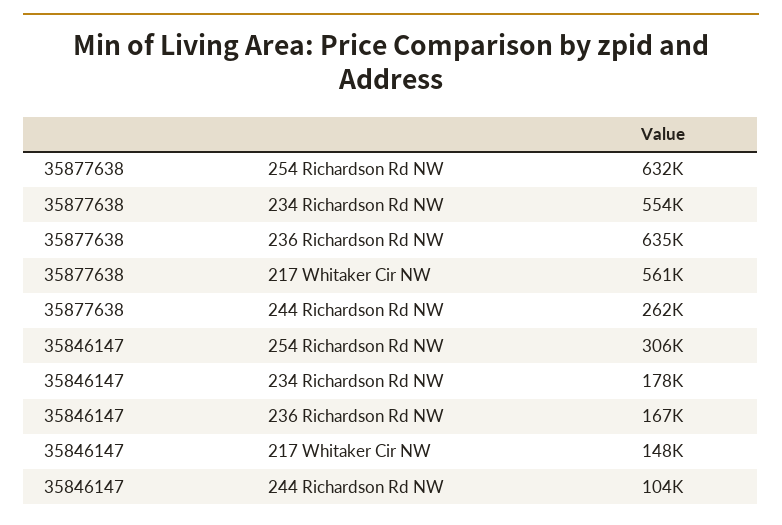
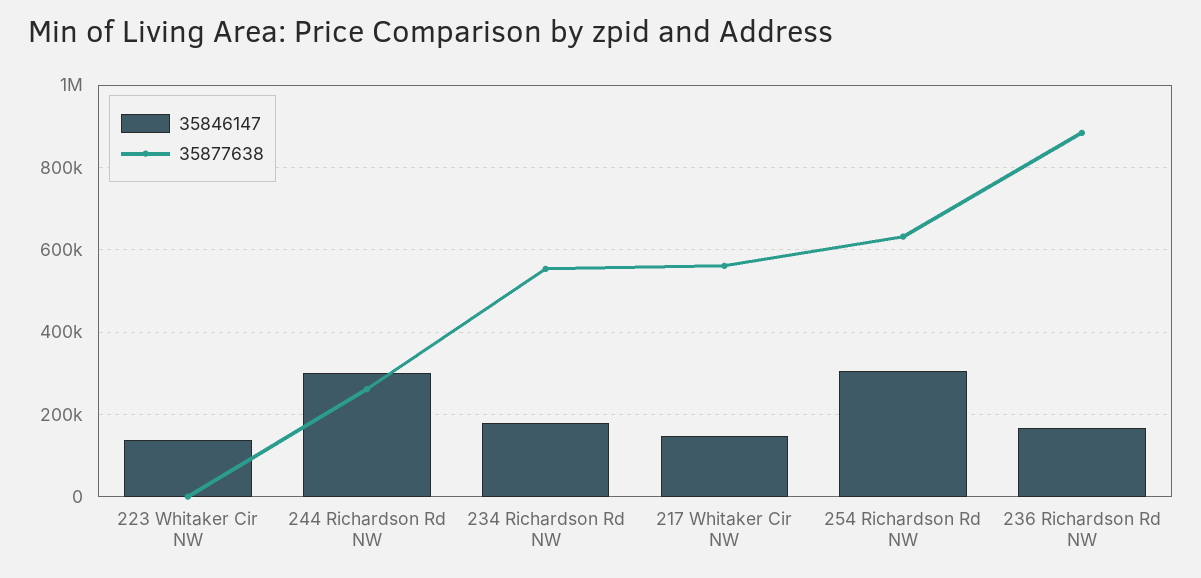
35877638, 236 Richardson Rd NW: 635000 -> 880000
35846147, 244 Richardson Rd NW: 104000 -> 300000
35846147, 223 Whitaker Cir NW: none -> 140000
35877638, 223 Whitaker Cir NW: none -> 0

